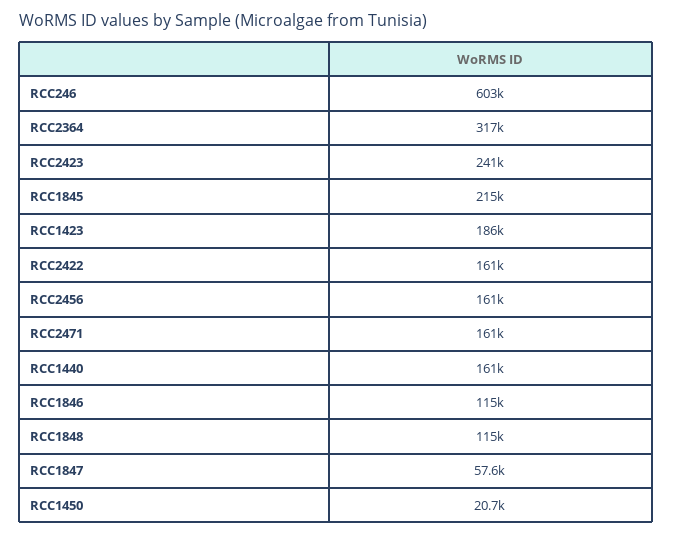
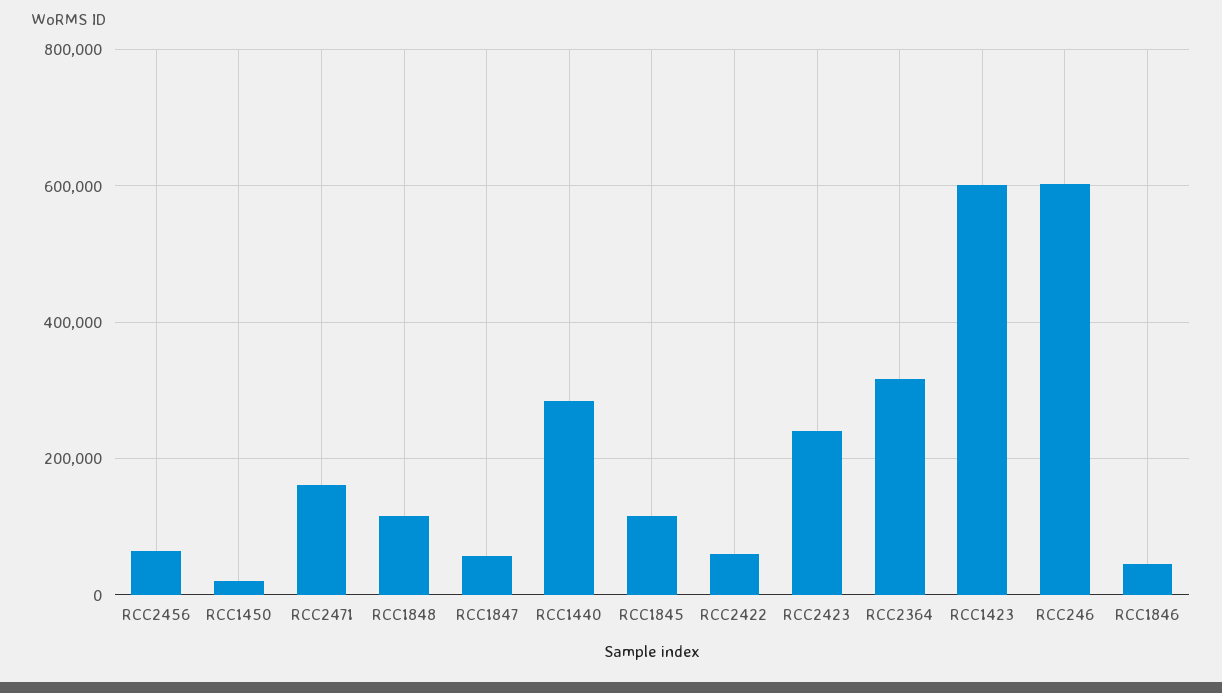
RCC1845: 215000 -> 120000
RCC1423: 186000 -> 600000
RCC2422: 161000 -> 60000
RCC2456: 161000 -> 60000
RCC1440: 161000 -> 280000
RCC1846: 115000 -> 40000

